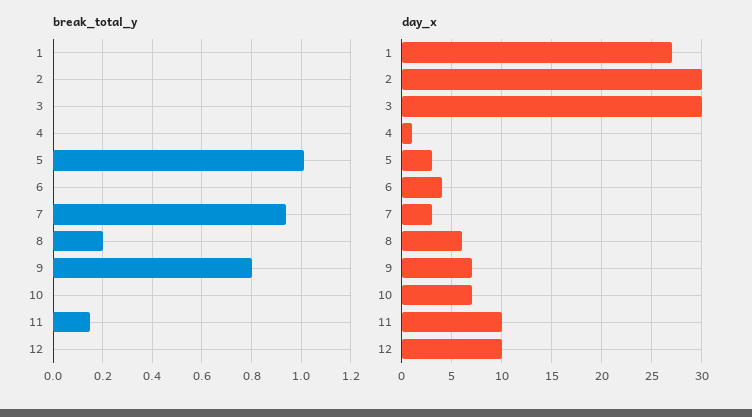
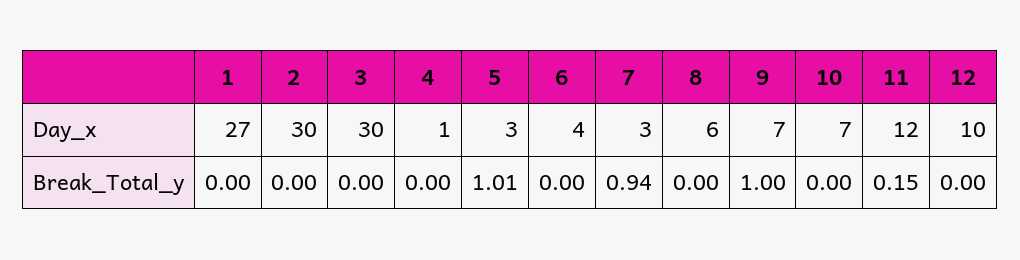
break_total_y, 8: 0.2 -> 0
break_total_y, 9: 0.8 -> 1
day_x, 11: 10 -> 12

